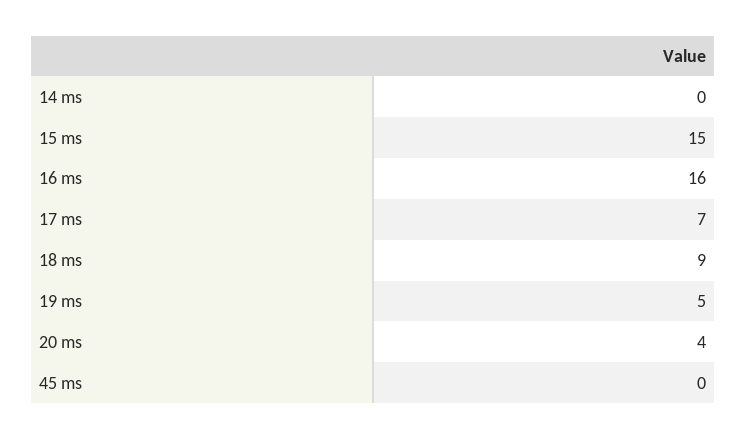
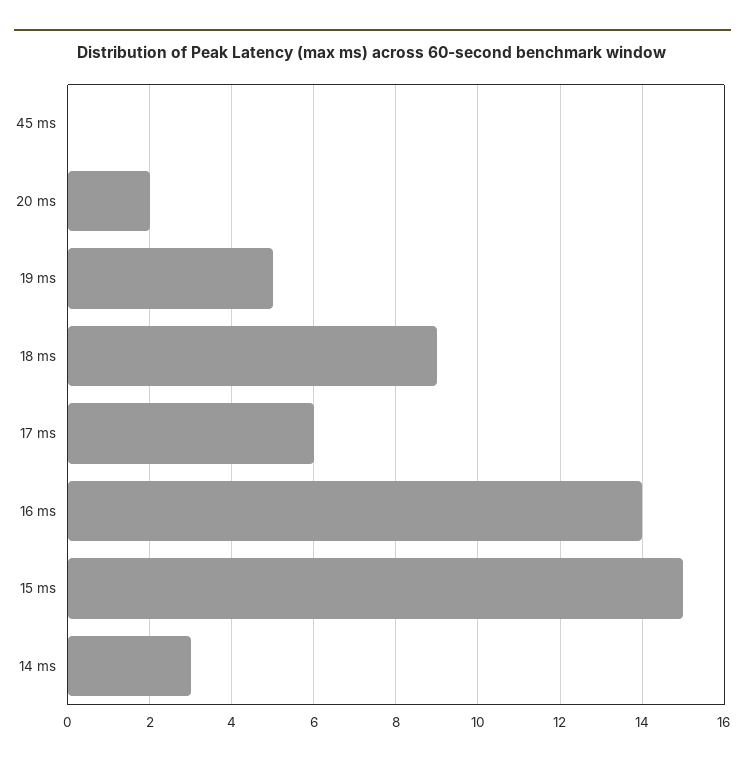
14 ms: 0 -> 3
16 ms: 16 -> 14
17 ms: 7 -> 6
20 ms: 4 -> 2

